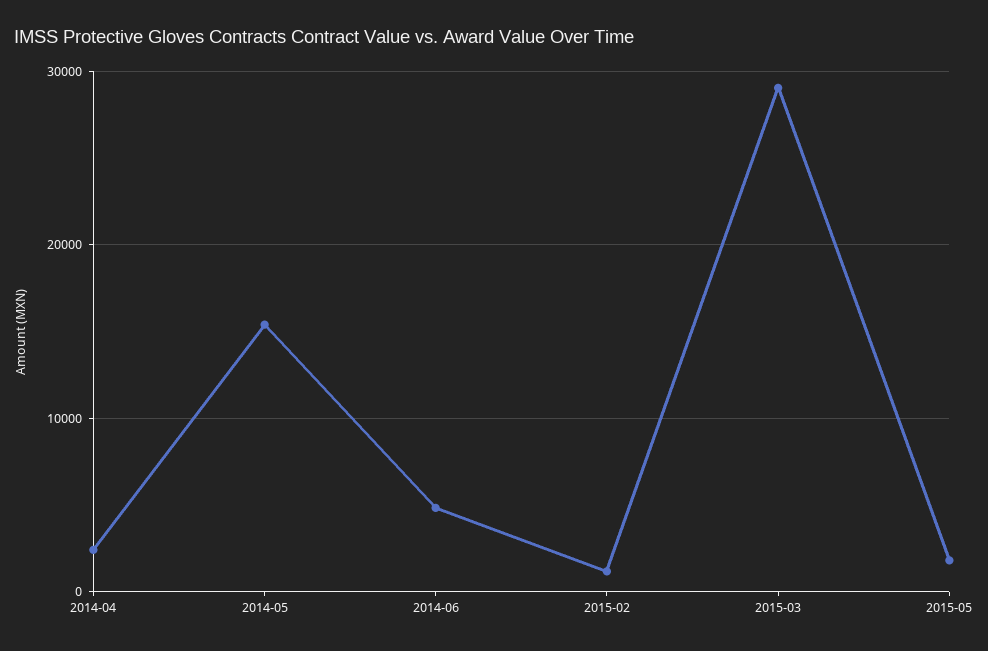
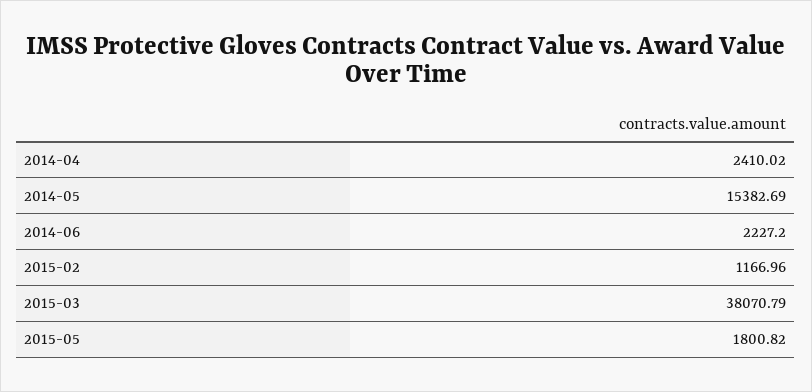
2014-06: 5000 -> 2227.2
2015-03: 29000 -> 38070.79

